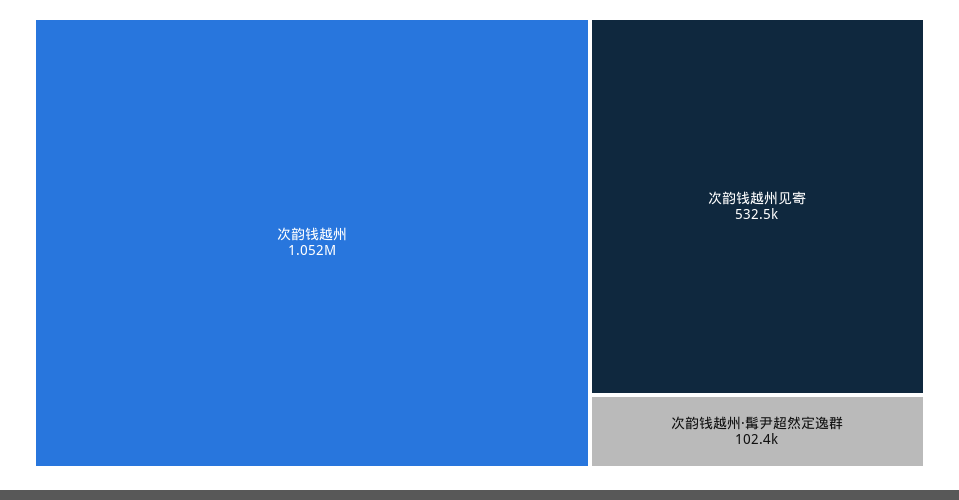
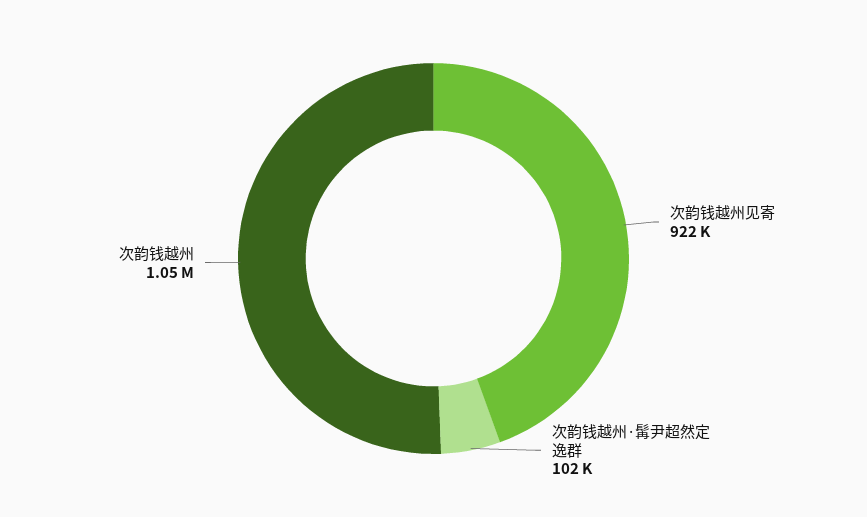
次韵钱越州见寄: 532500 -> 922000

